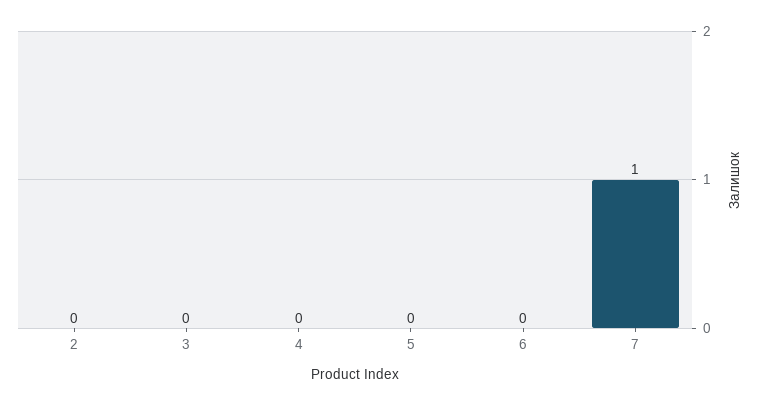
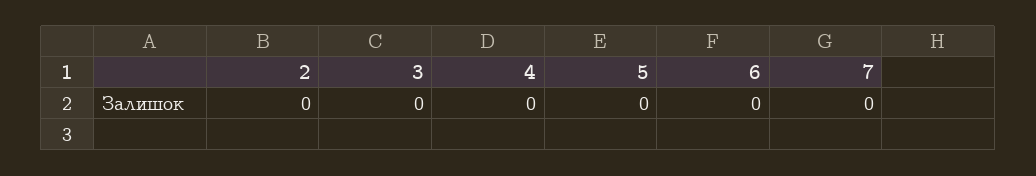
7: 1 -> 0

